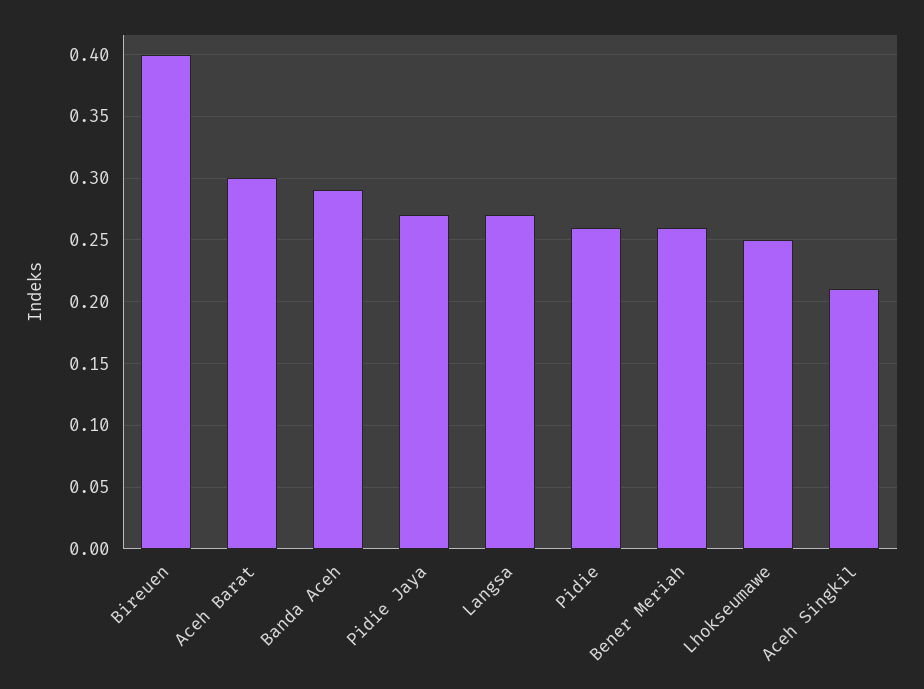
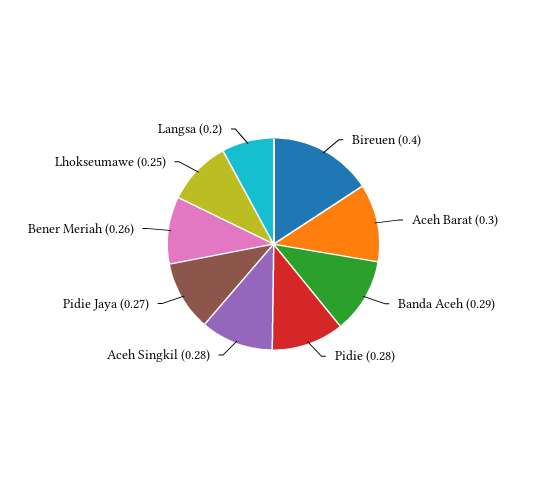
Langsa: 0.27 -> 0.2
Pidie: 0.26 -> 0.28
Aceh Singkil: 0.21 -> 0.28

